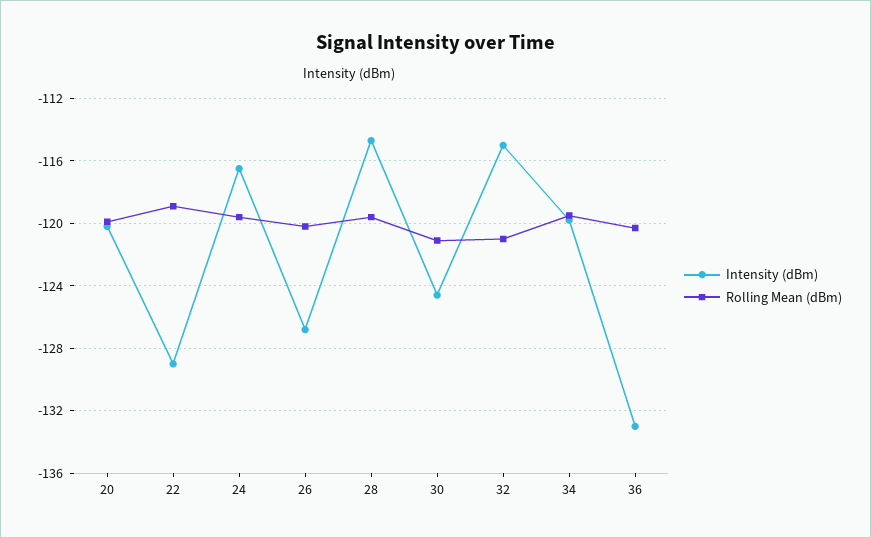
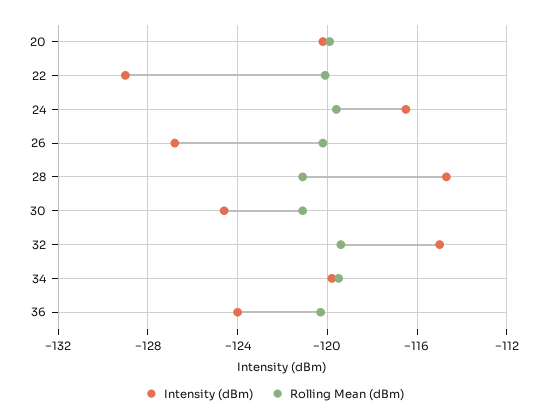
Rolling Mean (dBm), 22: -119 -> -120
Rolling Mean (dBm), 28: -119.5 -> -121
Rolling Mean (dBm), 32: -121 -> -119.5
Intensity (dBm), 36: -133 -> -124

